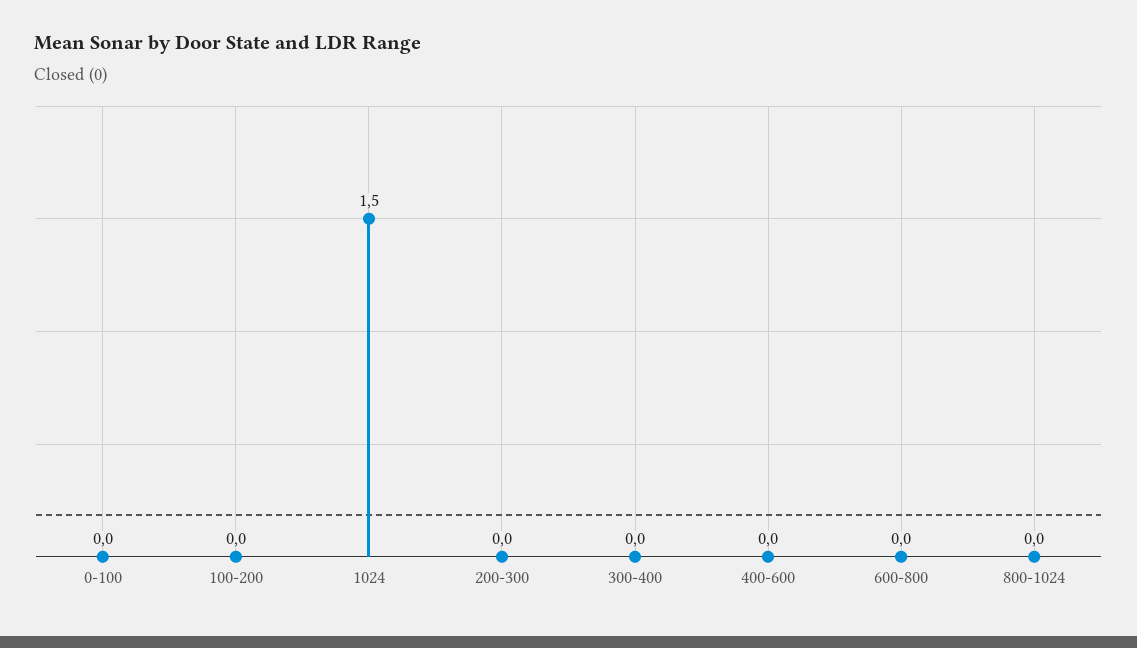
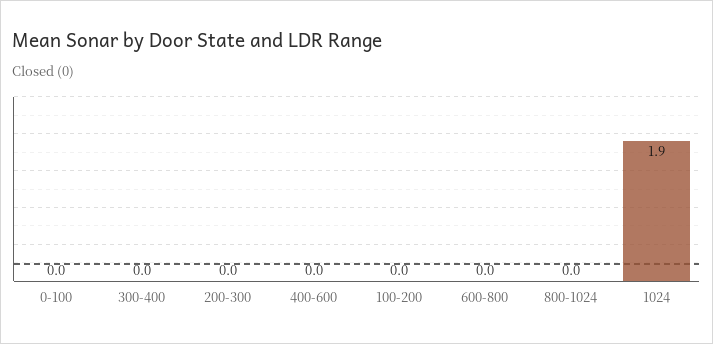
1024: 1.5 -> 1.9

